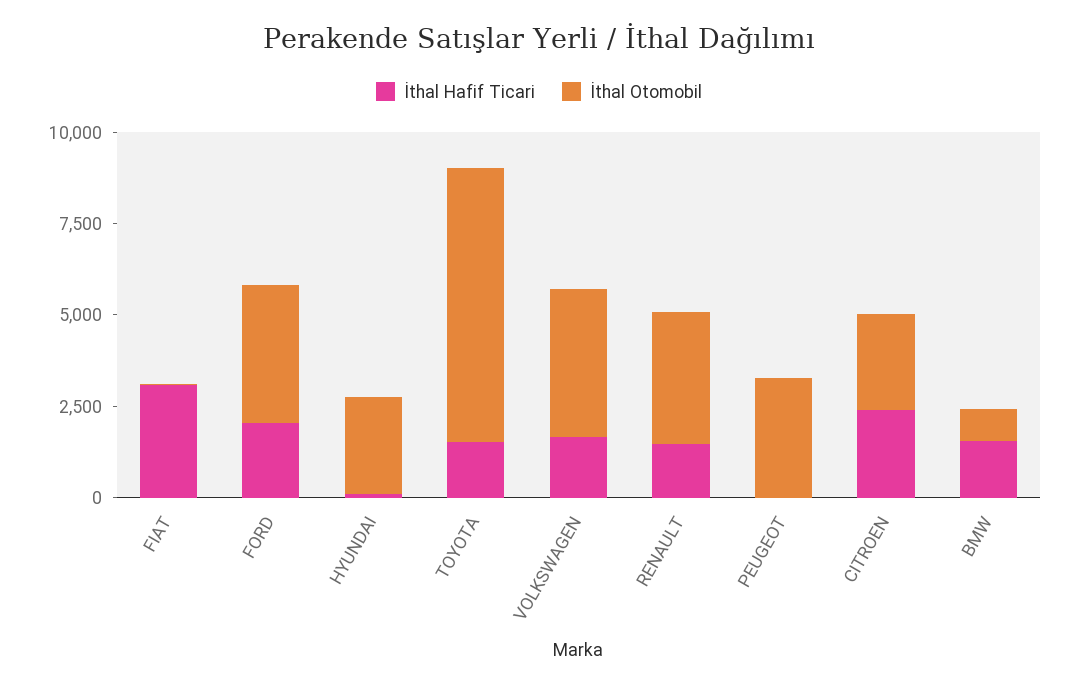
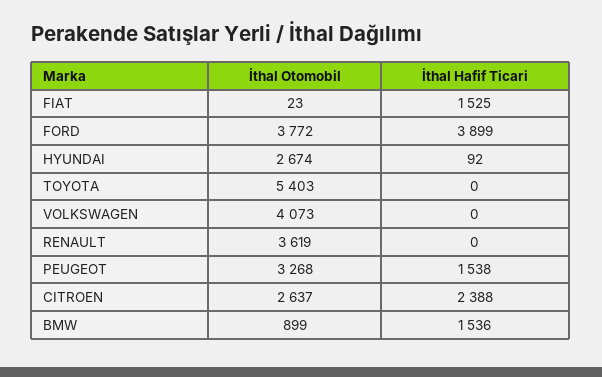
İthal Hafif Ticari, FIAT: 3000 -> 1525
İthal Hafif Ticari, FORD: 2000 -> 3899
İthal Hafif Ticari, TOYOTA: 1500 -> 0
İthal Otomobil, TOYOTA: 7500 -> 5403
İthal Hafif Ticari, VOLKSWAGEN: 1500 -> 0
İthal Hafif Ticari, RENAULT: 1500 -> 0
İthal Hafif Ticari, PEUGEOT: 0 -> 1538

